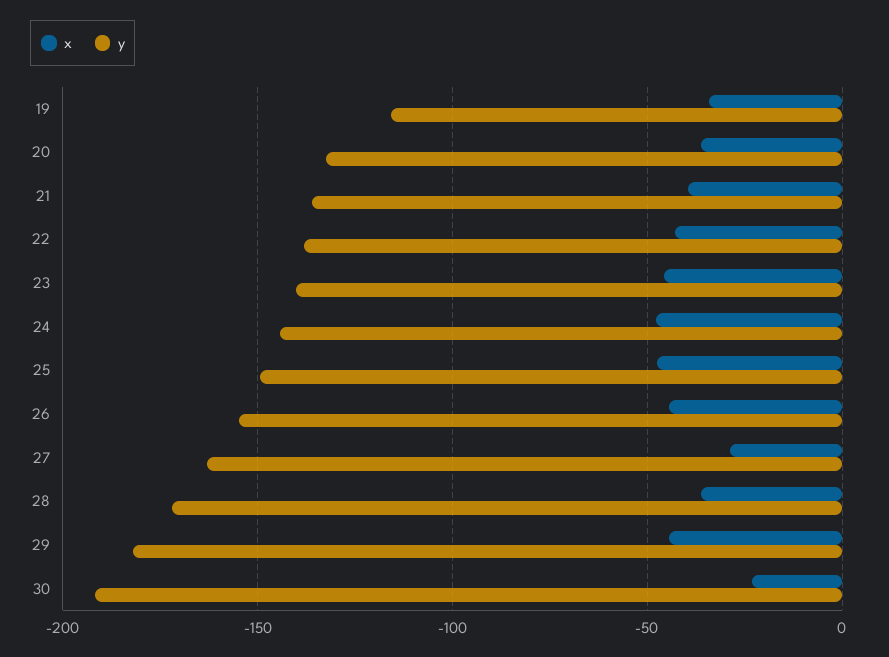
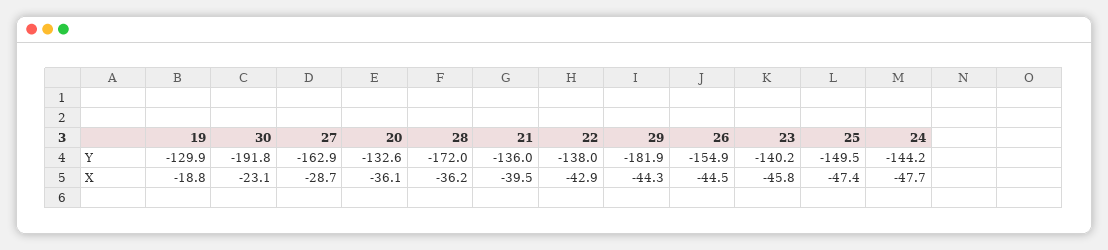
x, 19: -35 -> -18.8
y, 19: -115 -> -129.9

